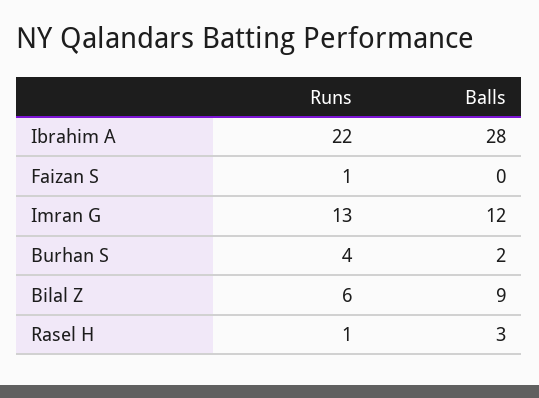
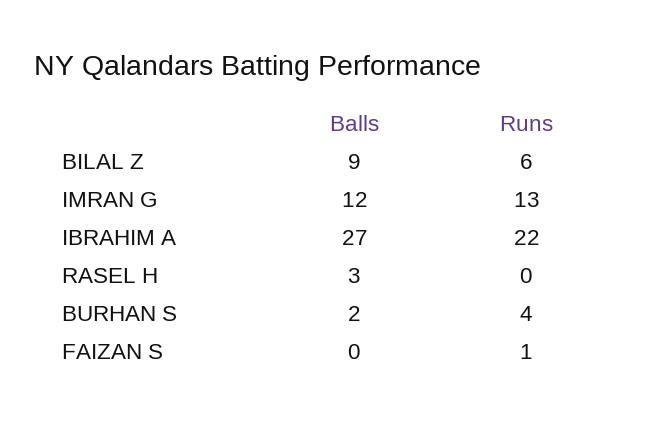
Balls, Ibrahim A: 28 -> 27
Runs, Rasel H: 1 -> 0

